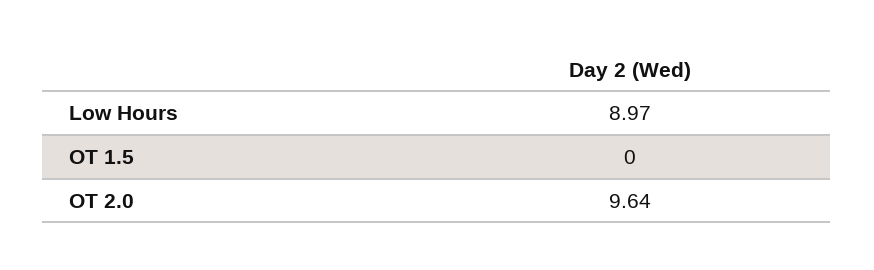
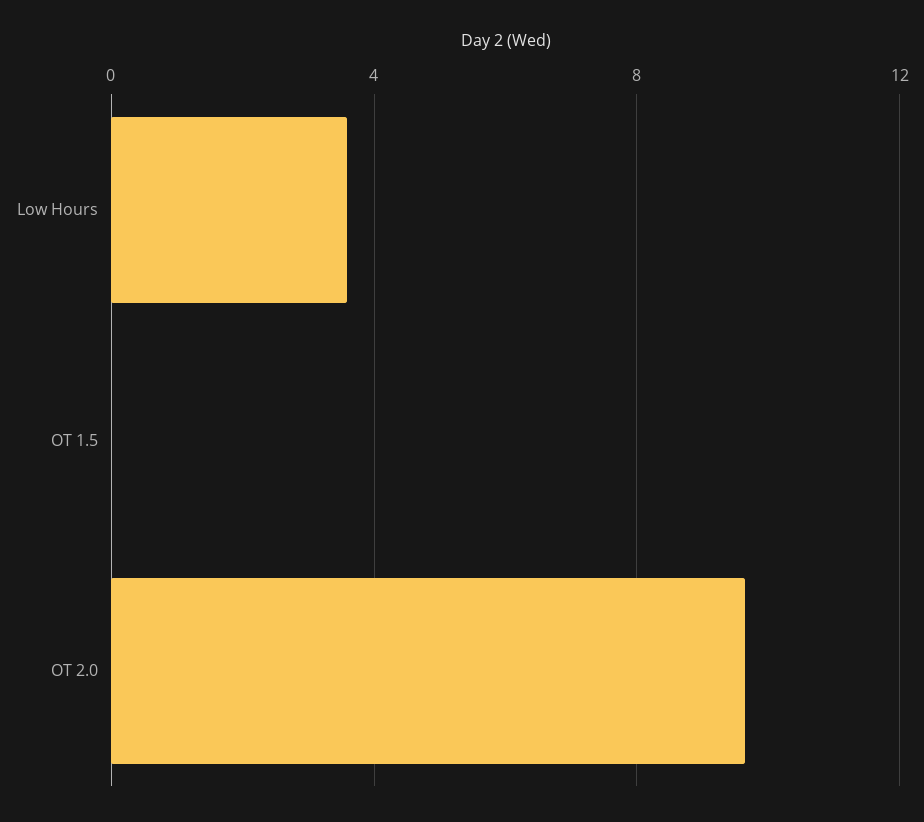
Low Hours: 8.97 -> 3.5

